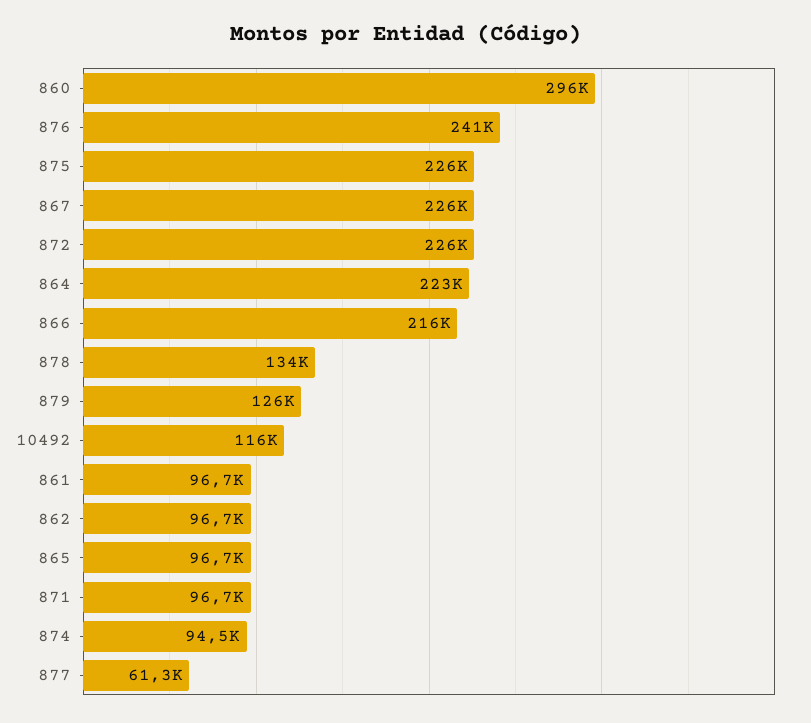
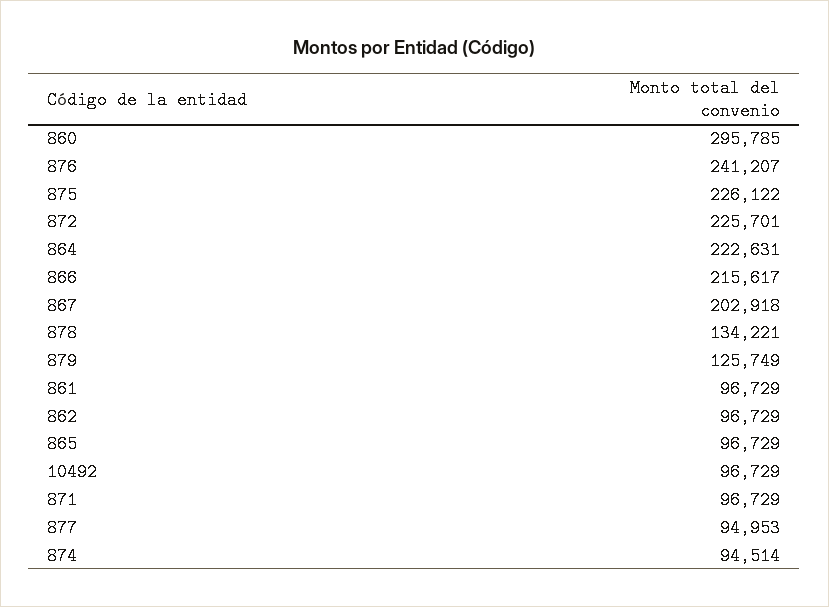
867: 226000 -> 202918
10492: 116000 -> 96729
877: 61300 -> 94953

